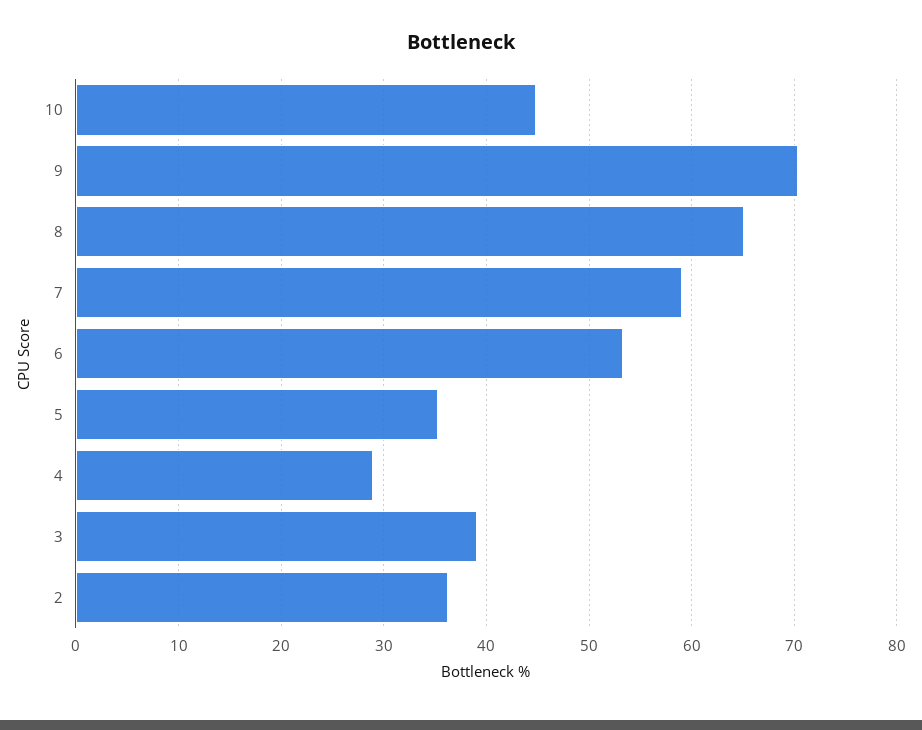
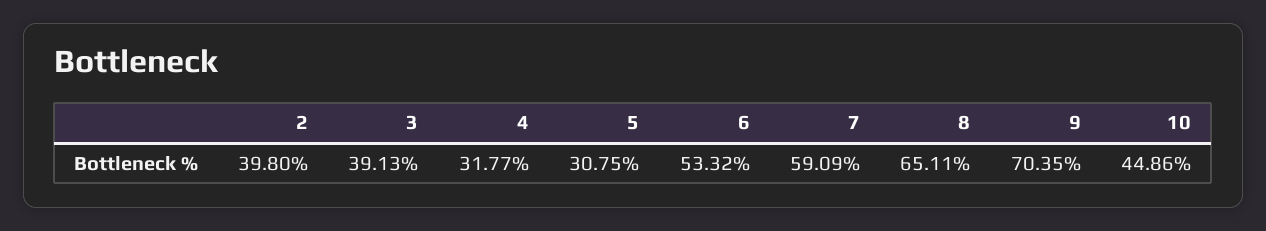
5: 35 -> 30.75
4: 29 -> 31.77
2: 36 -> 39.8

